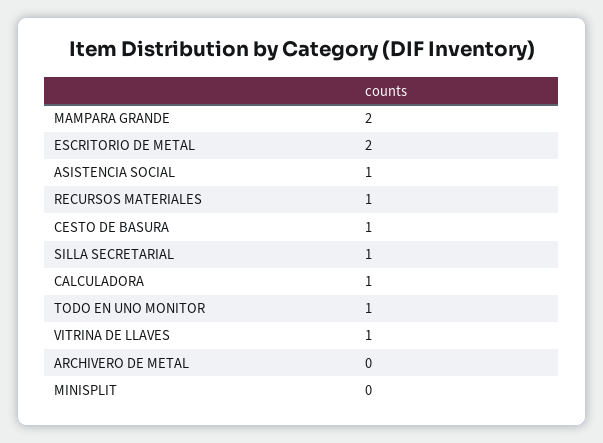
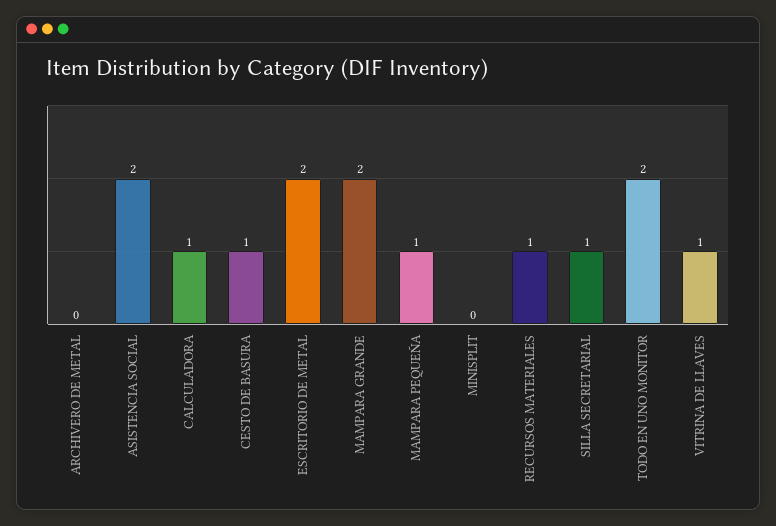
ASISTENCIA SOCIAL: 1 -> 2
TODO EN UNO MONITOR: 1 -> 2
MAMPARA PEQUEÑA: none -> 1

